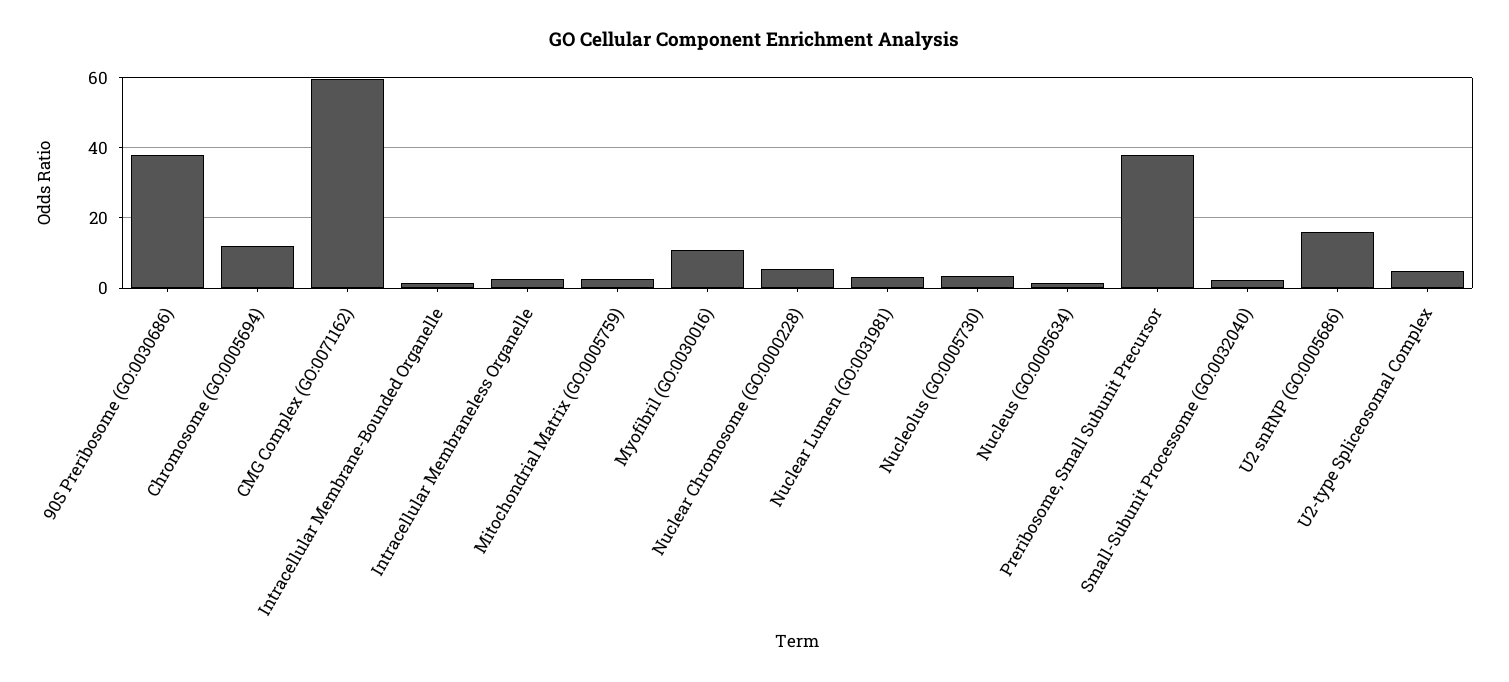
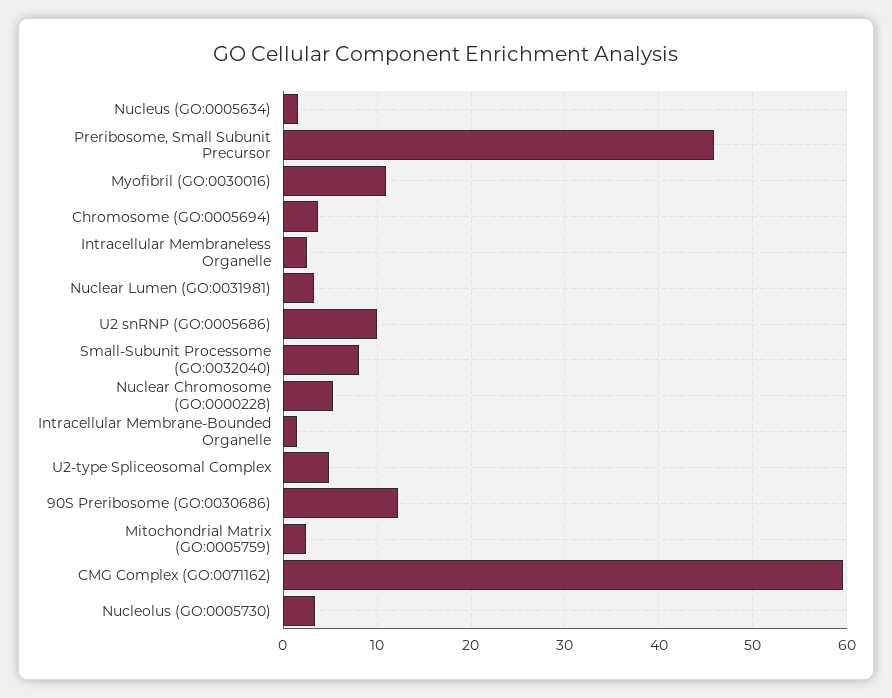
90S Preribosome (GO:0030686): 38 -> 12
Chromosome (GO:0005694): 12 -> 4
Preribosome, Small Subunit Precursor: 38 -> 46
Small-Subunit Processome (GO:0032040): 2 -> 8
U2 snRNP (GO:0005686): 16 -> 10

